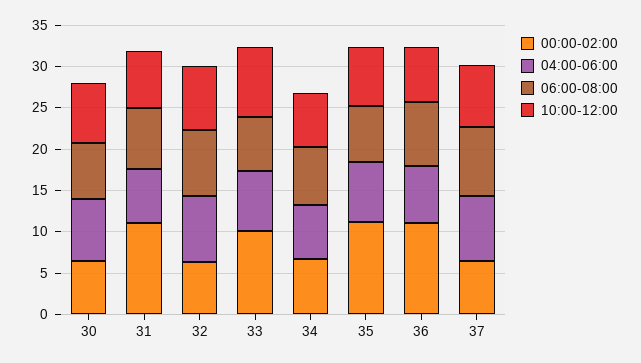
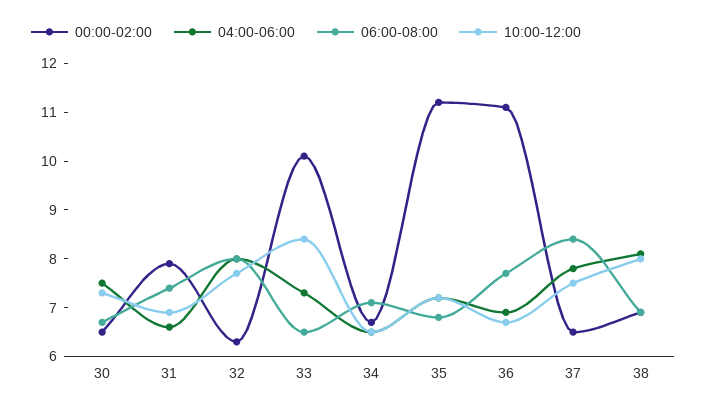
00:00-02:00, 31: 11 -> 8
00:00-02:00, 38: none -> 7
04:00-06:00, 38: none -> 8
06:00-08:00, 38: none -> 7
10:00-12:00, 38: none -> 8

